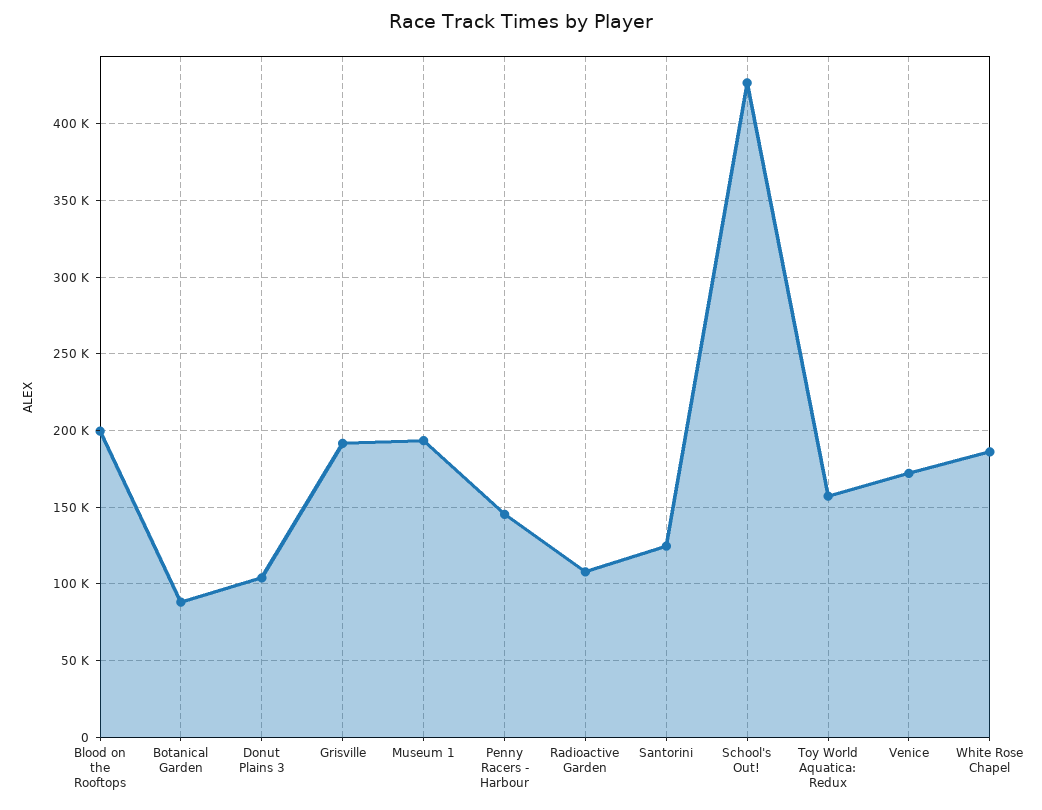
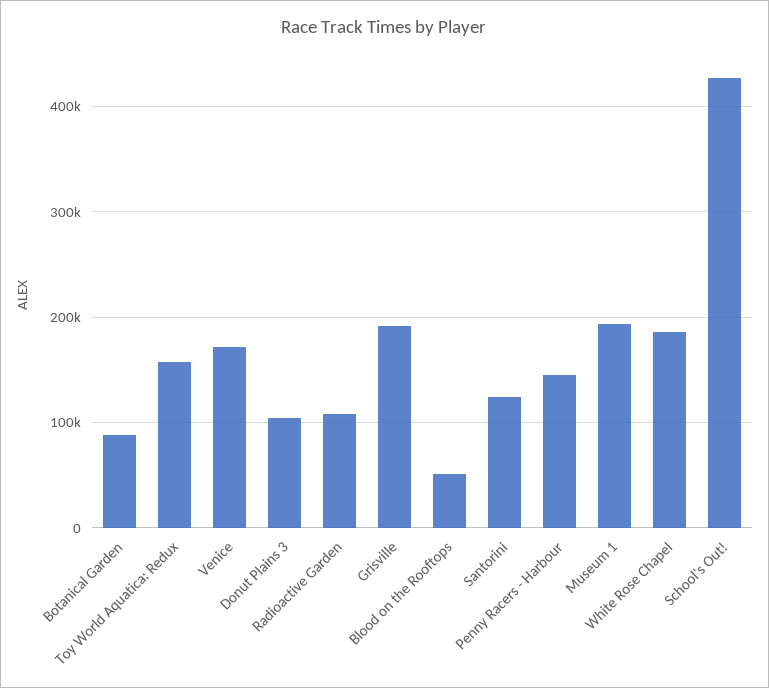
Blood on the Rooftops: 200000 -> 50000

